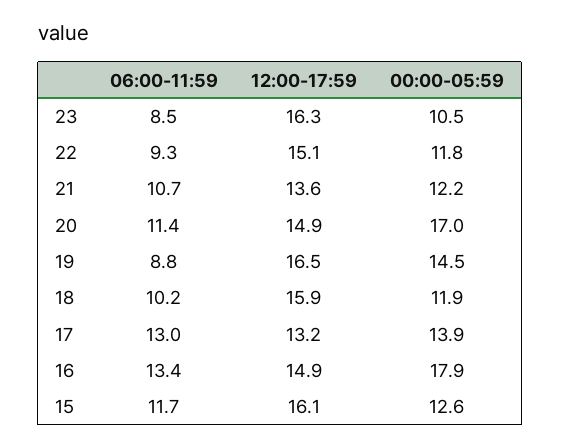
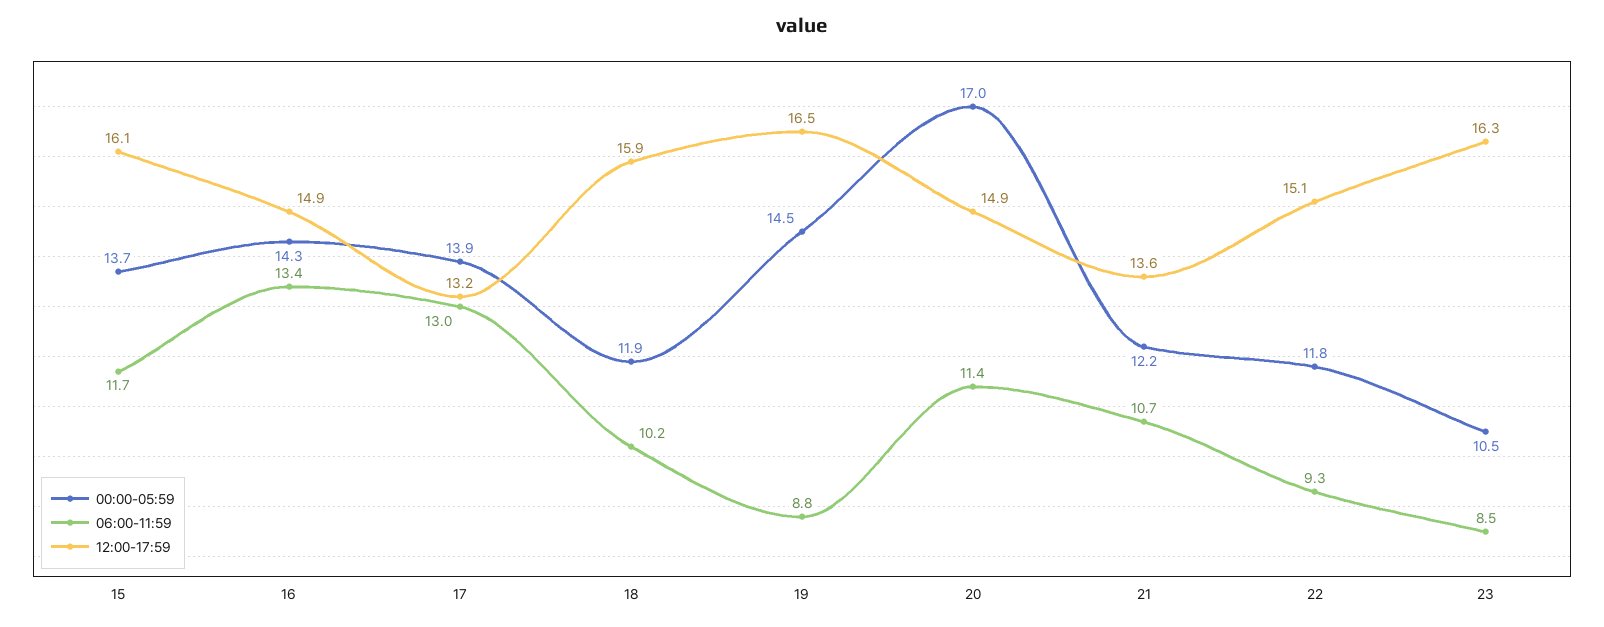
00:00-05:59, 16: 17.9 -> 14.3
00:00-05:59, 15: 12.6 -> 13.7

